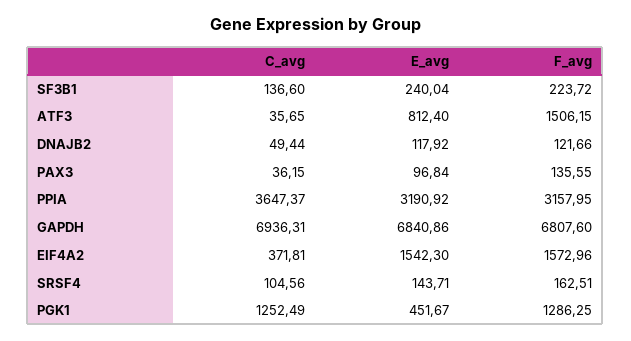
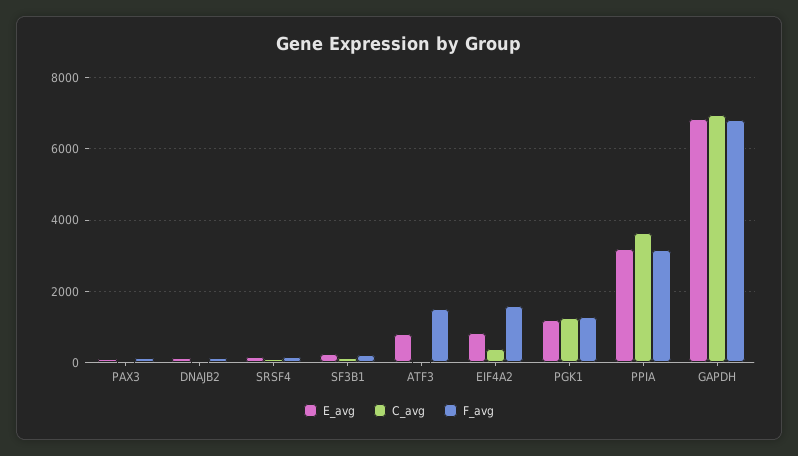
E_avg, EIF4A2: 1542.3 -> 800
E_avg, PGK1: 451.67 -> 1200

